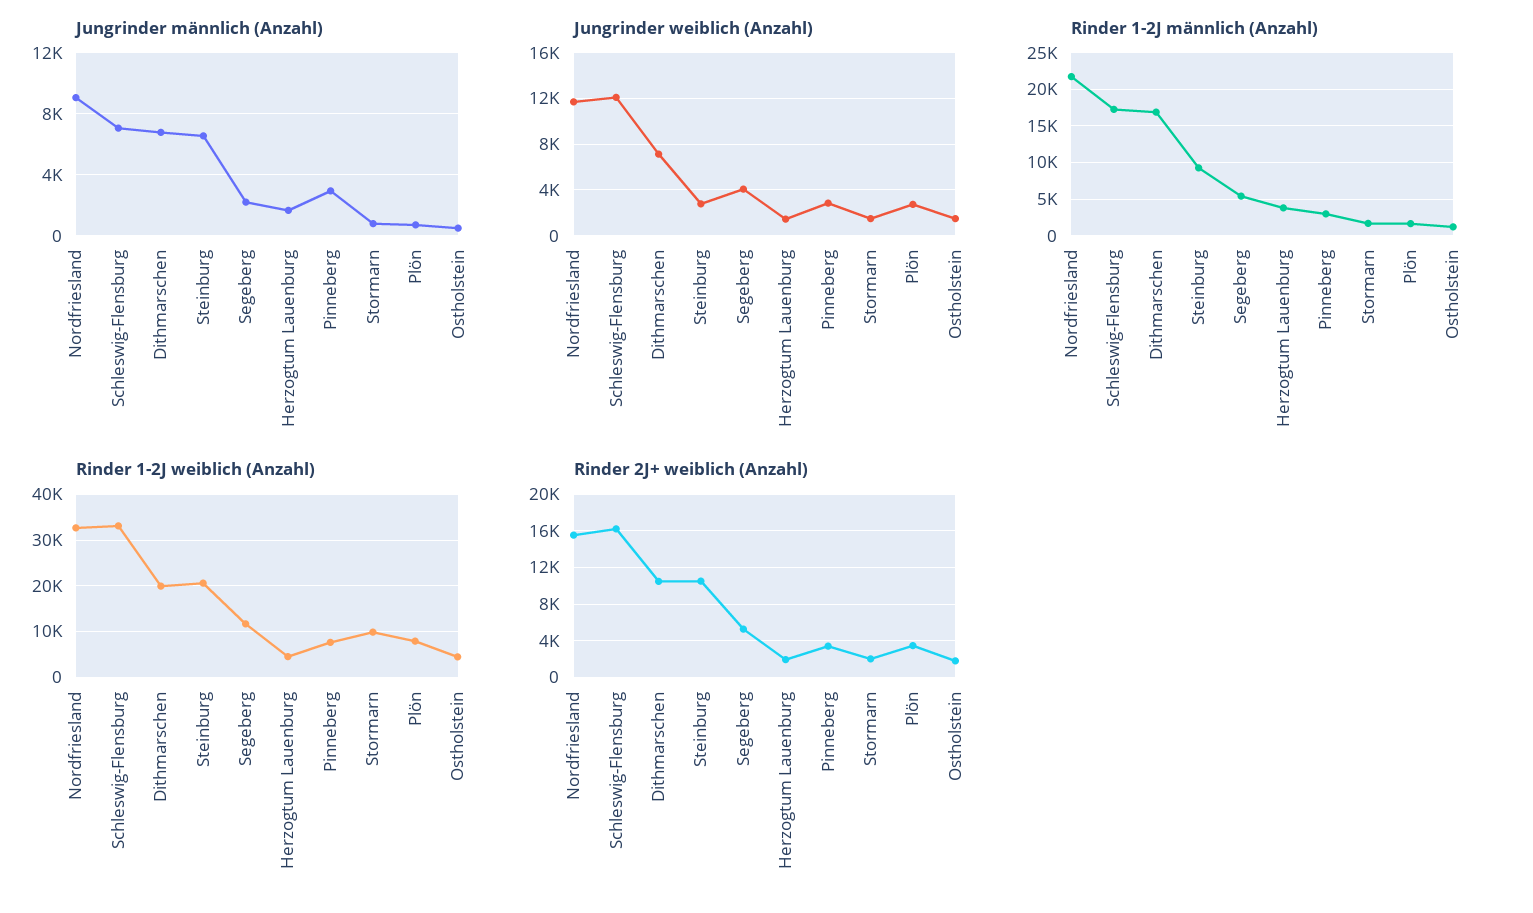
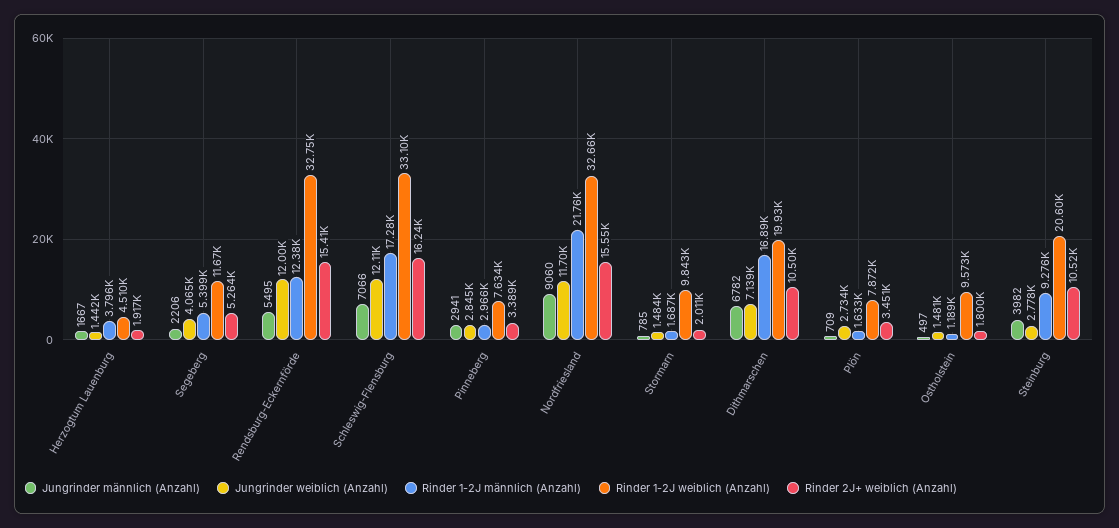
Jungrinder männlich (Anzahl), Steinburg: 6500 -> 3982
Rinder 1-2J weiblich (Anzahl), Ostholstein: 4000 -> 9573
Jungrinder männlich (Anzahl), Rendsburg-Eckernförde: none -> 5495
Jungrinder weiblich (Anzahl), Rendsburg-Eckernförde: none -> 12000
Rinder 1-2J männlich (Anzahl), Rendsburg-Eckernförde: none -> 12380
Rinder 1-2J weiblich (Anzahl), Rendsburg-Eckernförde: none -> 32750
Rinder 2J+ weiblich (Anzahl), Rendsburg-Eckernförde: none -> 15410

